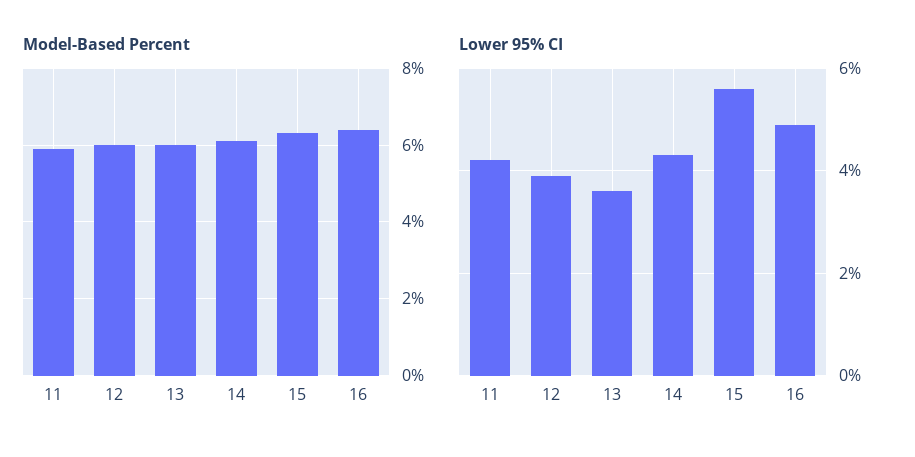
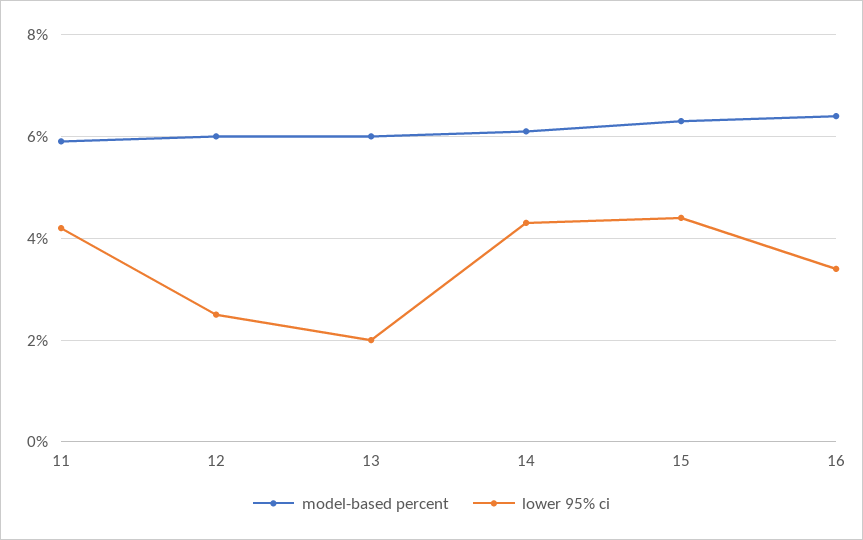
Lower 95% CI, 12: 4 -> 2.5
Lower 95% CI, 13: 3.5 -> 2
Lower 95% CI, 15: 5.5 -> 4.5
Lower 95% CI, 16: 5 -> 3.5

